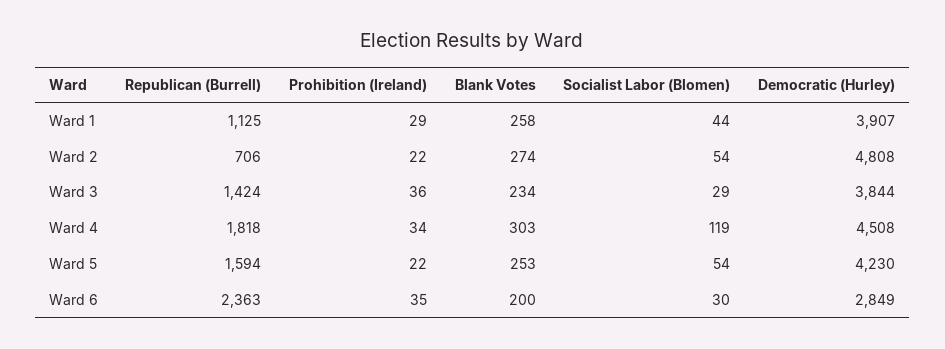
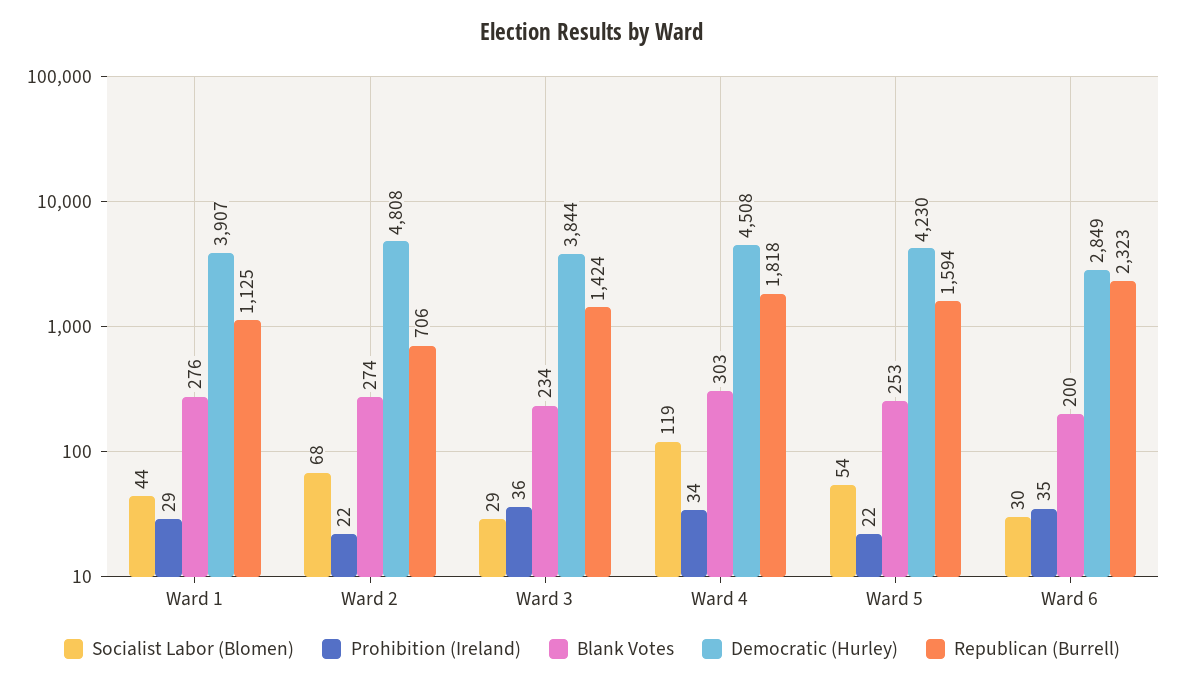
Blank Votes, Ward 1: 258 -> 276
Socialist Labor (Blomen), Ward 2: 54 -> 68
Republican (Burrell), Ward 6: 2363 -> 2323

